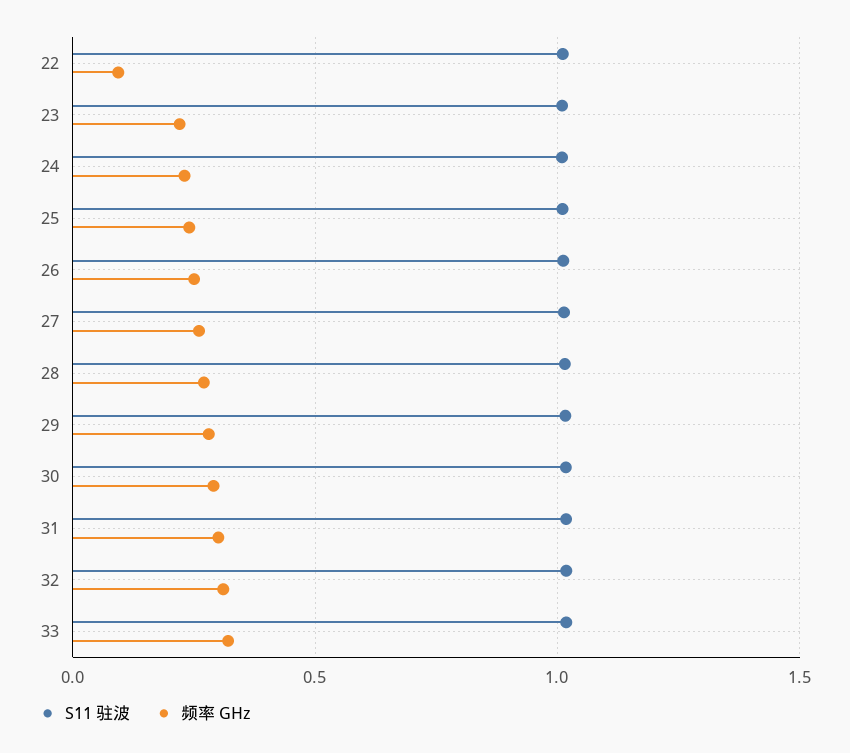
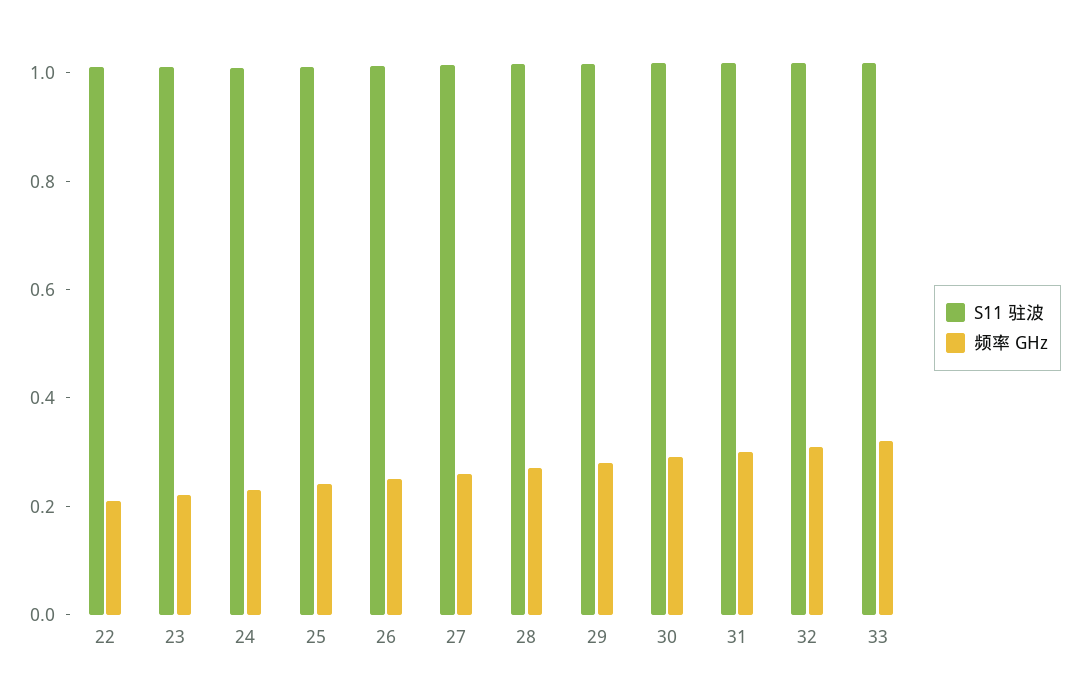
频率 GHz, 22: 0.1 -> 0.2

